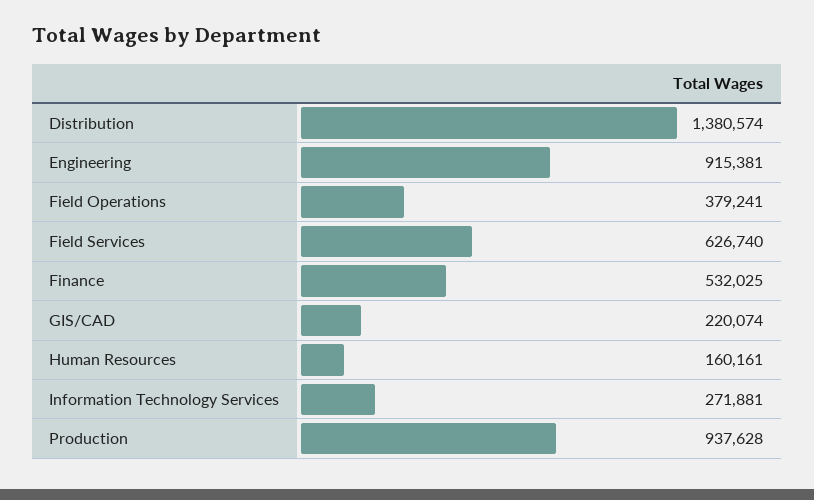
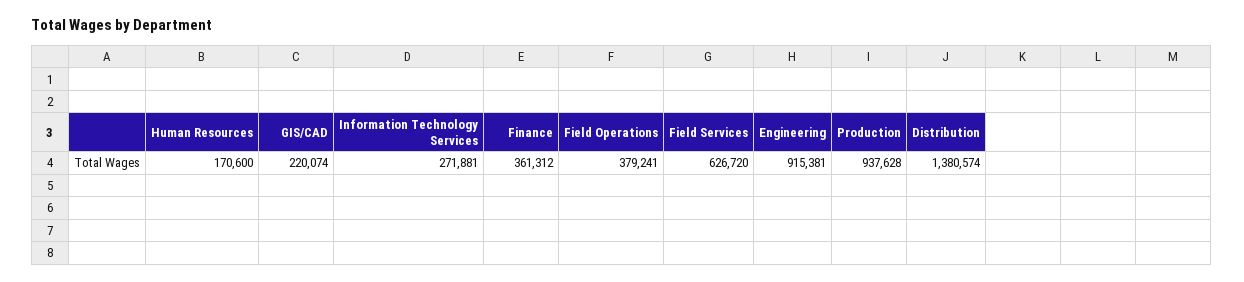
Field Services: 626740 -> 626720
Finance: 532025 -> 361312
Human Resources: 160161 -> 170600

